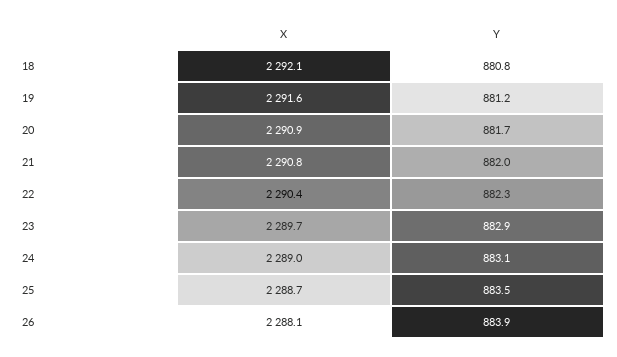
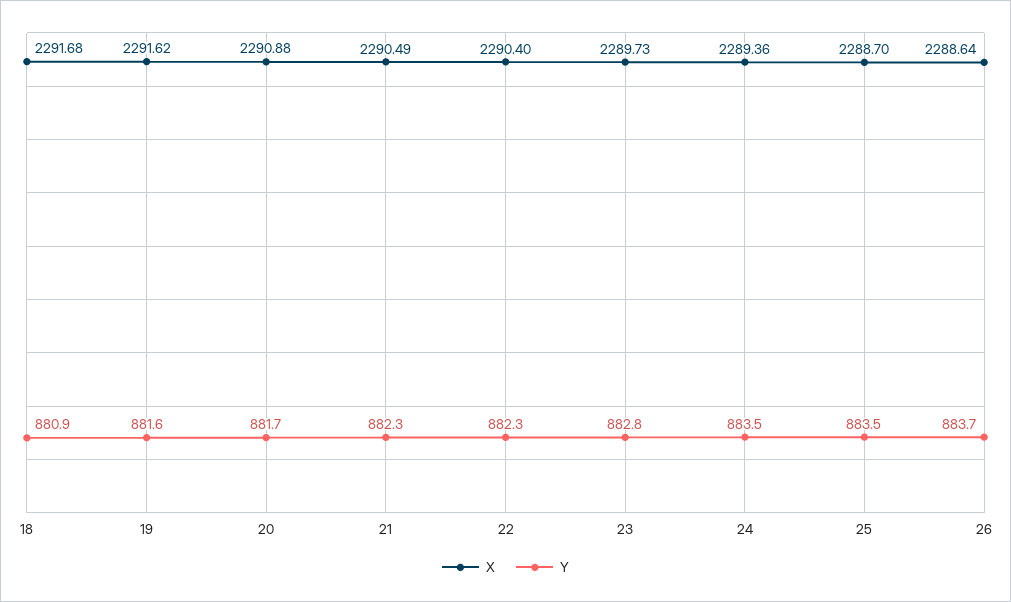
X, 18: 2292.1 -> 2291.68
Y, 18: 880.8 -> 880.9
Y, 19: 881.2 -> 881.6
X, 21: 2290.8 -> 2290.49
Y, 21: 882 -> 882.3
Y, 23: 882.9 -> 882.8
X, 24: 2289 -> 2289.36
Y, 24: 883.1 -> 883.5
X, 26: 2288.1 -> 2288.64
Y, 26: 883.9 -> 883.7

